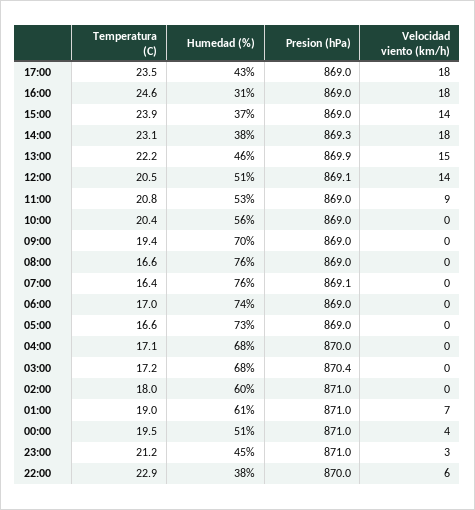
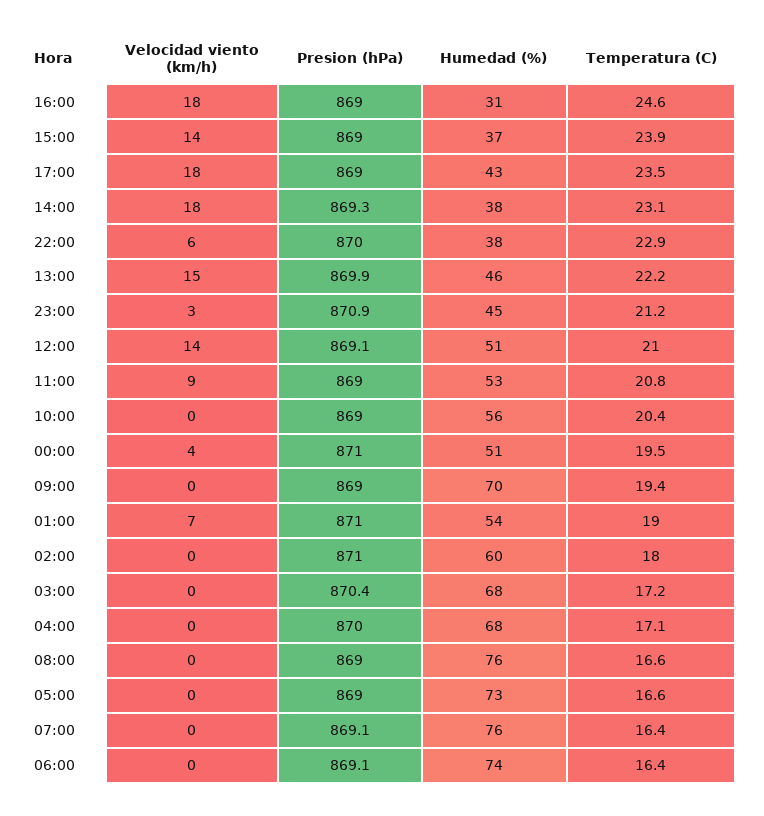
Temperatura (C), 12:00: 20.5 -> 21
Temperatura (C), 06:00: 17 -> 16.4
Presion (hPa), 06:00: 869 -> 869.1
Humedad (%), 01:00: 61 -> 54
Presion (hPa), 23:00: 871 -> 870.9

